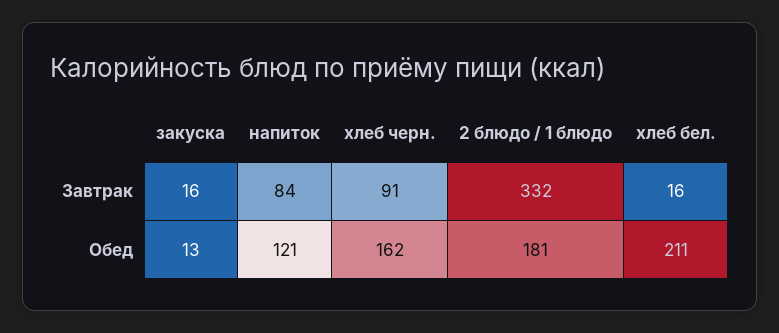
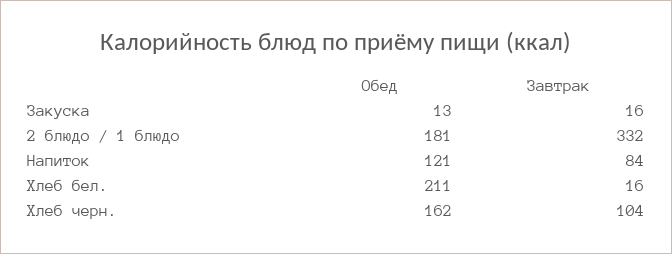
хлеб черн., Завтрак: 91 -> 104

